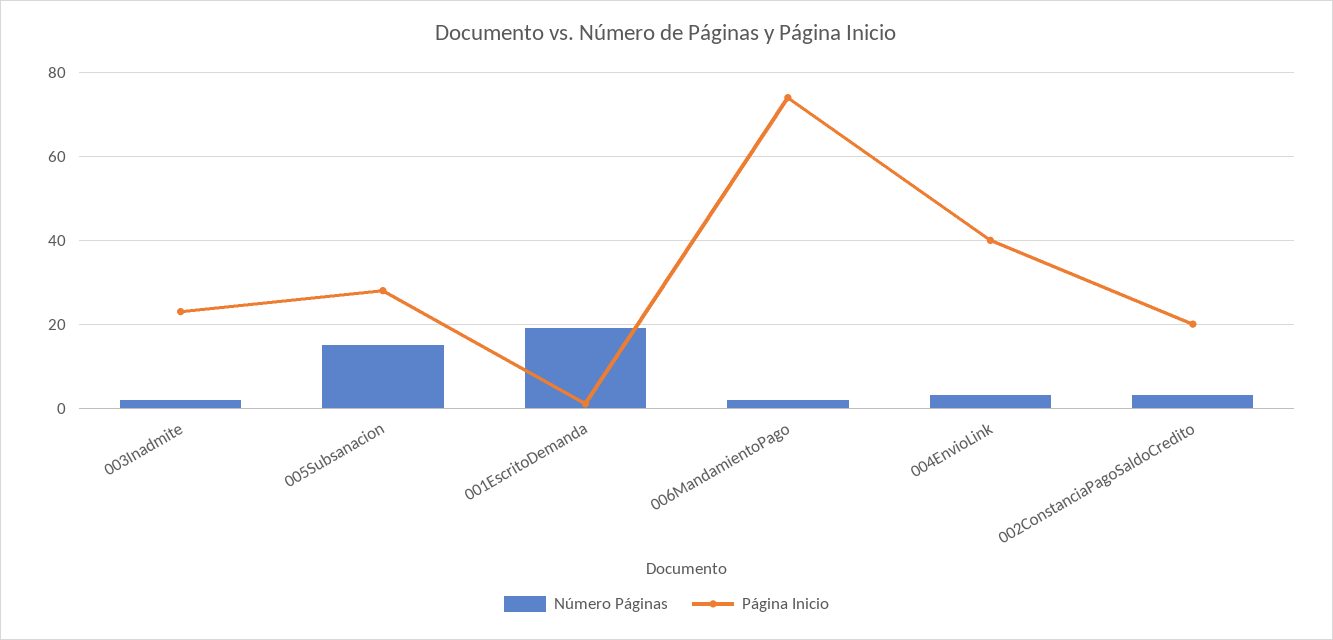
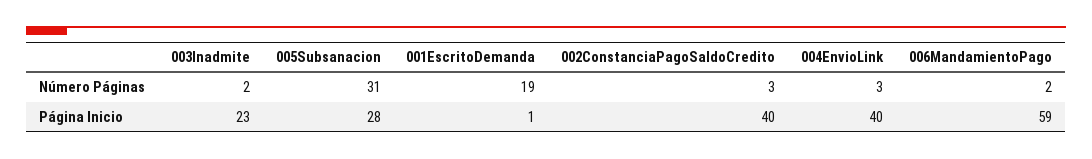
Número Páginas, 005Subsanacion: 15 -> 31
Página Inicio, 006MandamientoPago: 75 -> 59
Página Inicio, 002ConstanciaPagoSaldoCredito: 20 -> 40

